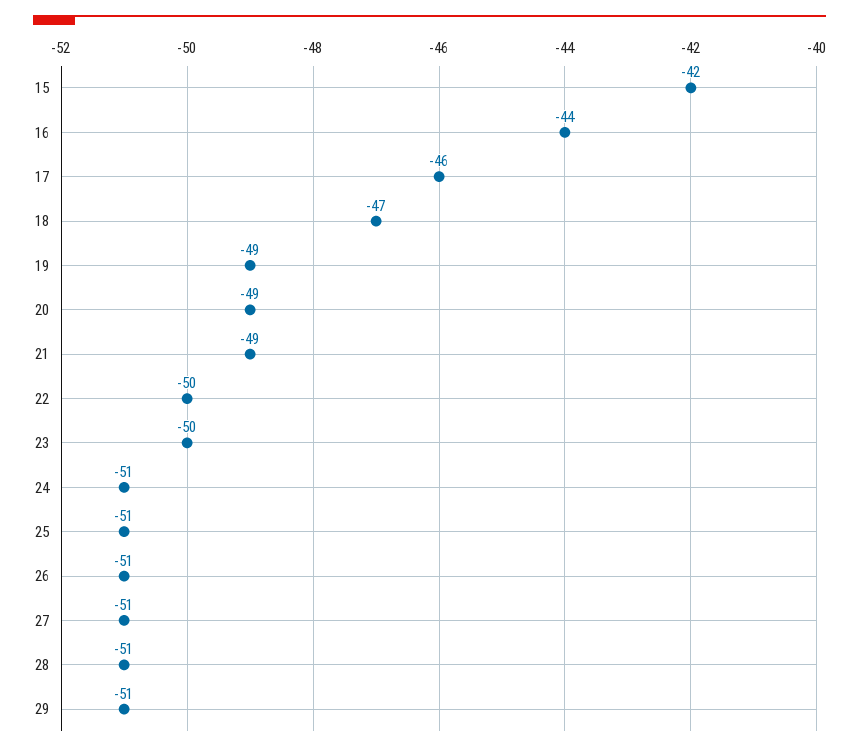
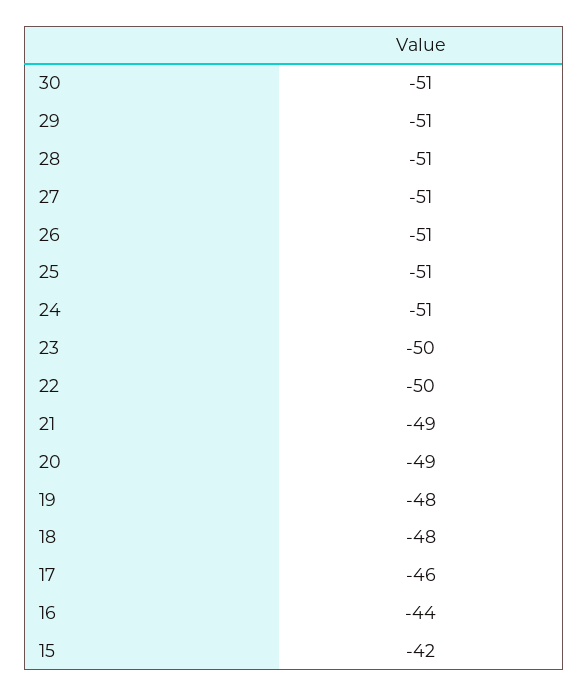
18: -47 -> -48
19: -49 -> -48
30: none -> -51

